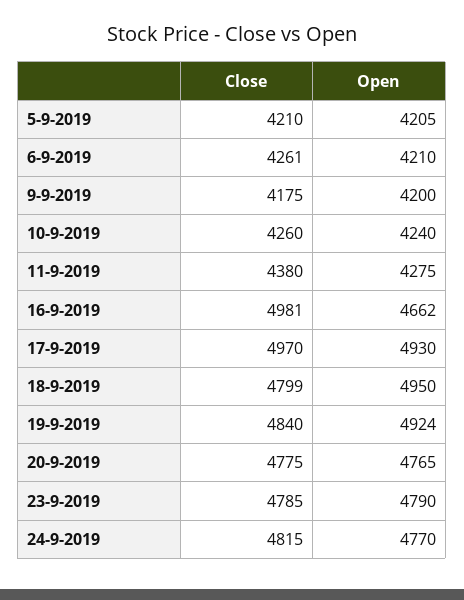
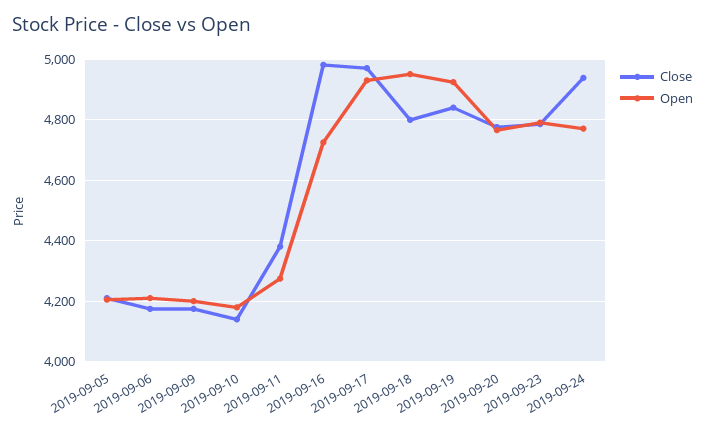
Close, 6-9-2019: 4261 -> 4180
Close, 10-9-2019: 4260 -> 4140
Open, 10-9-2019: 4240 -> 4180
Open, 16-9-2019: 4662 -> 4720
Close, 24-9-2019: 4815 -> 4940

